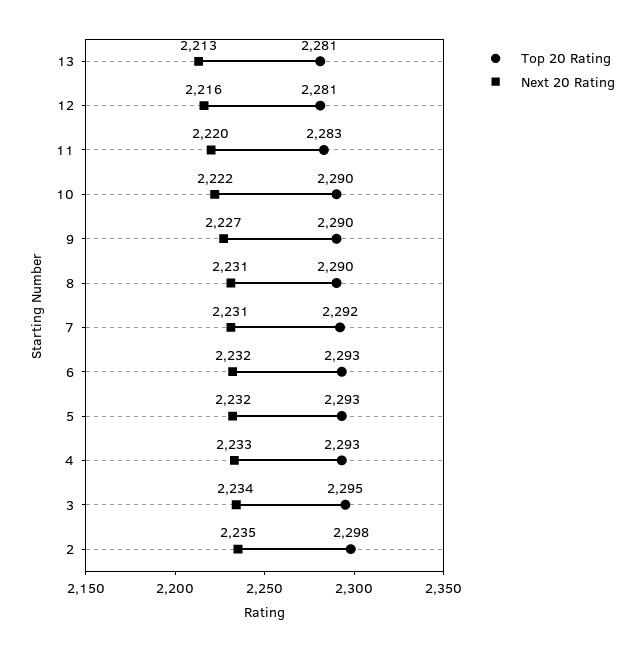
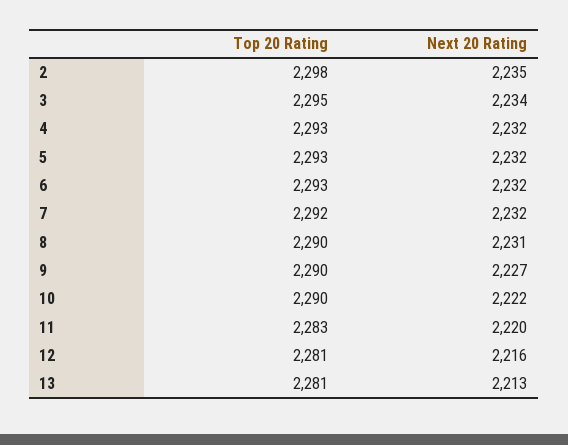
Next 20 Rating, 7: 2231 -> 2232
Next 20 Rating, 4: 2233 -> 2232

